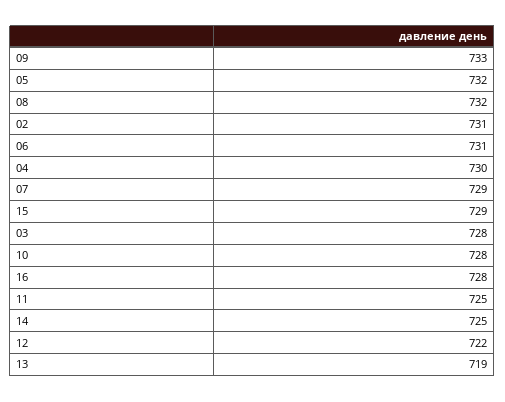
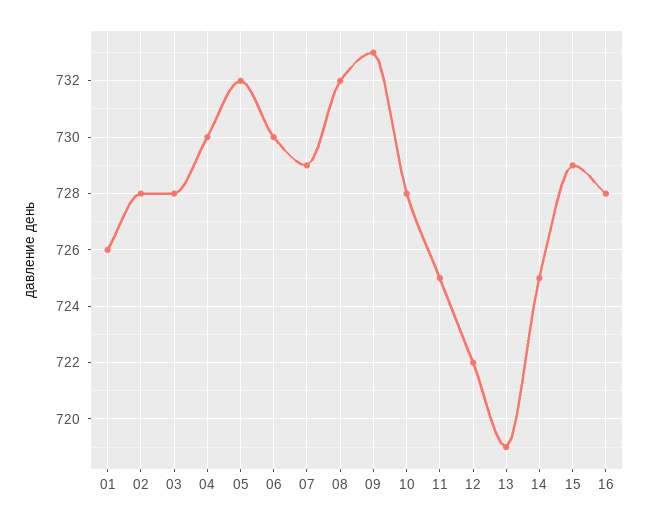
02: 731 -> 728
06: 731 -> 730
01: none -> 726

